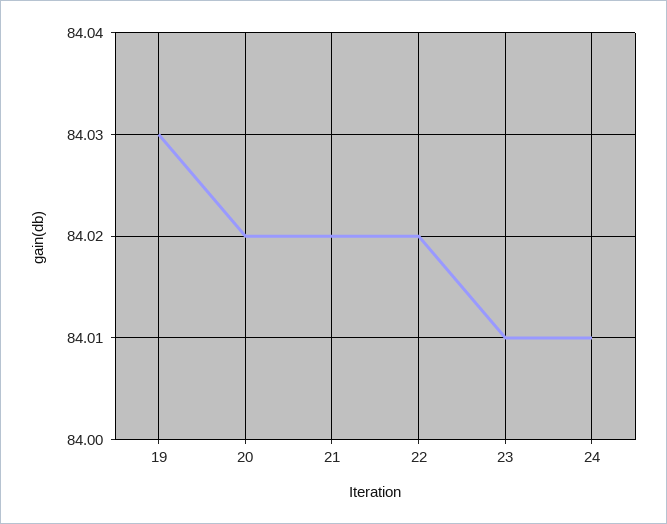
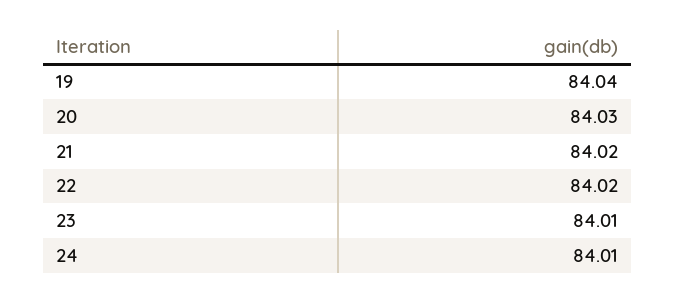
19: 84.03 -> 84.04
20: 84.02 -> 84.03

